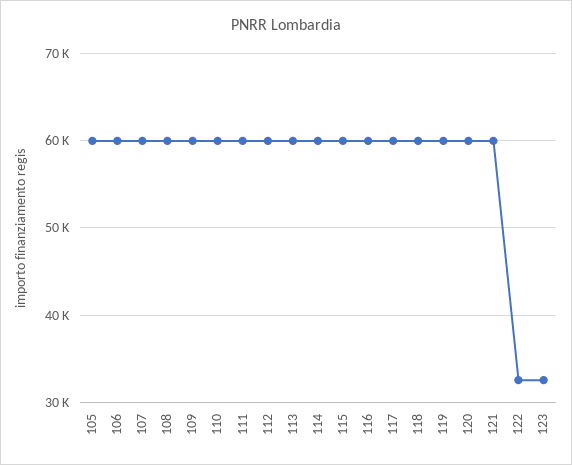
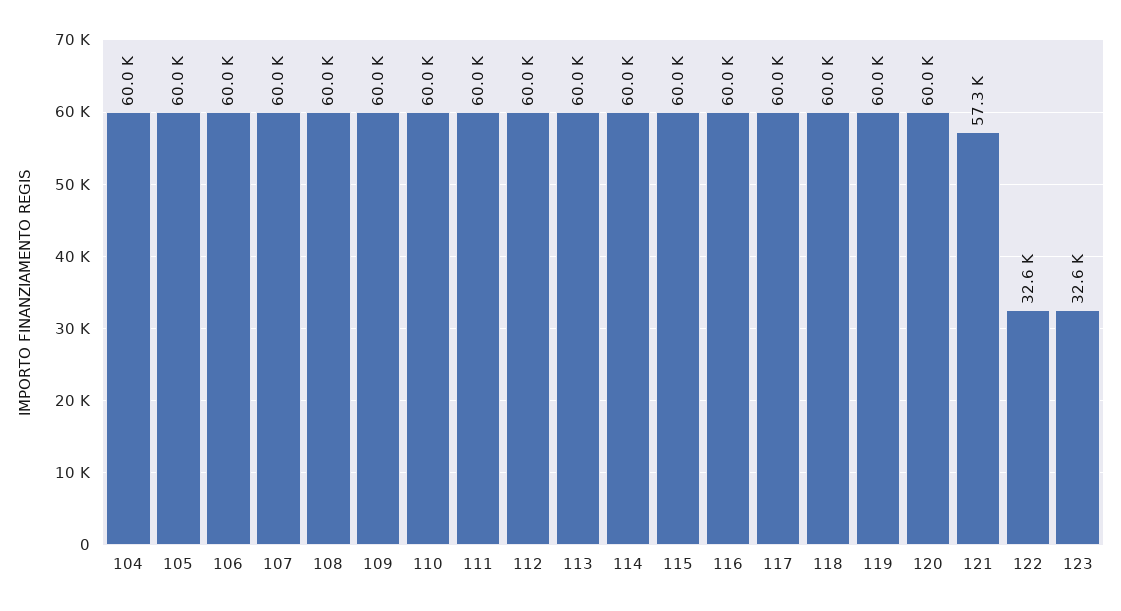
121: 60000 -> 57300
104: none -> 60000

